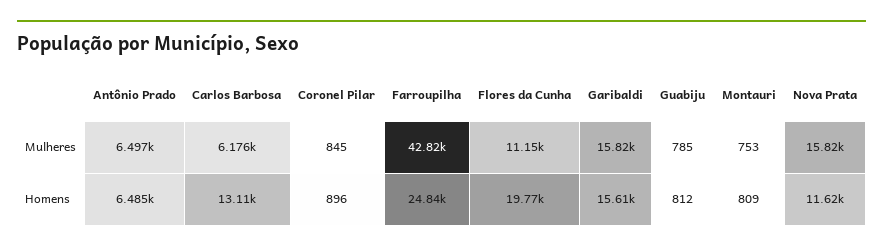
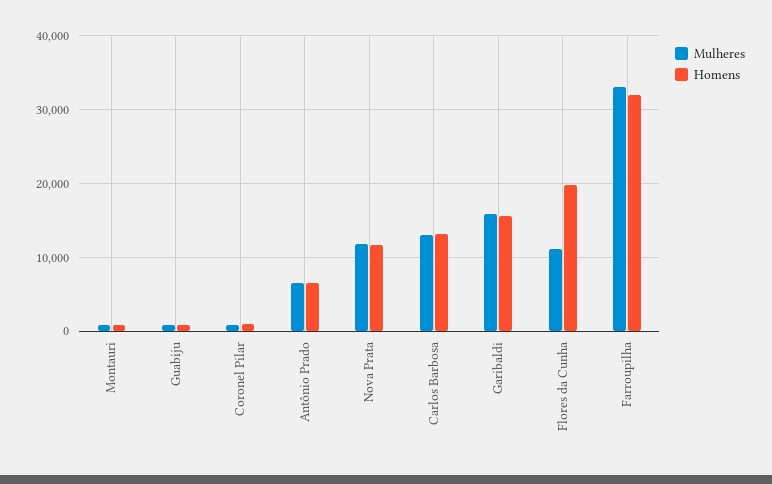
Mulheres, Carlos Barbosa: 6176 -> 13000
Mulheres, Farroupilha: 42820 -> 33000
Mulheres, Nova Prata: 15820 -> 12000
Homens, Farroupilha: 24840 -> 32000

